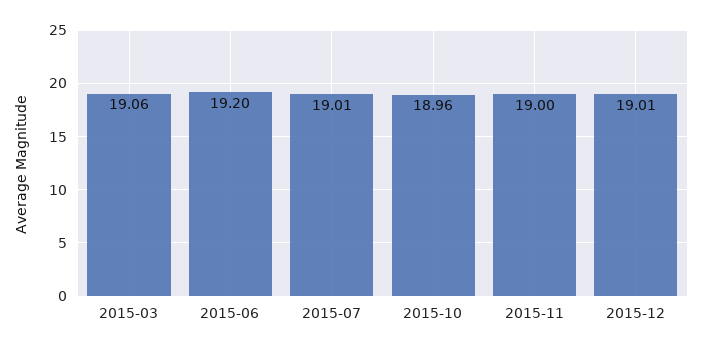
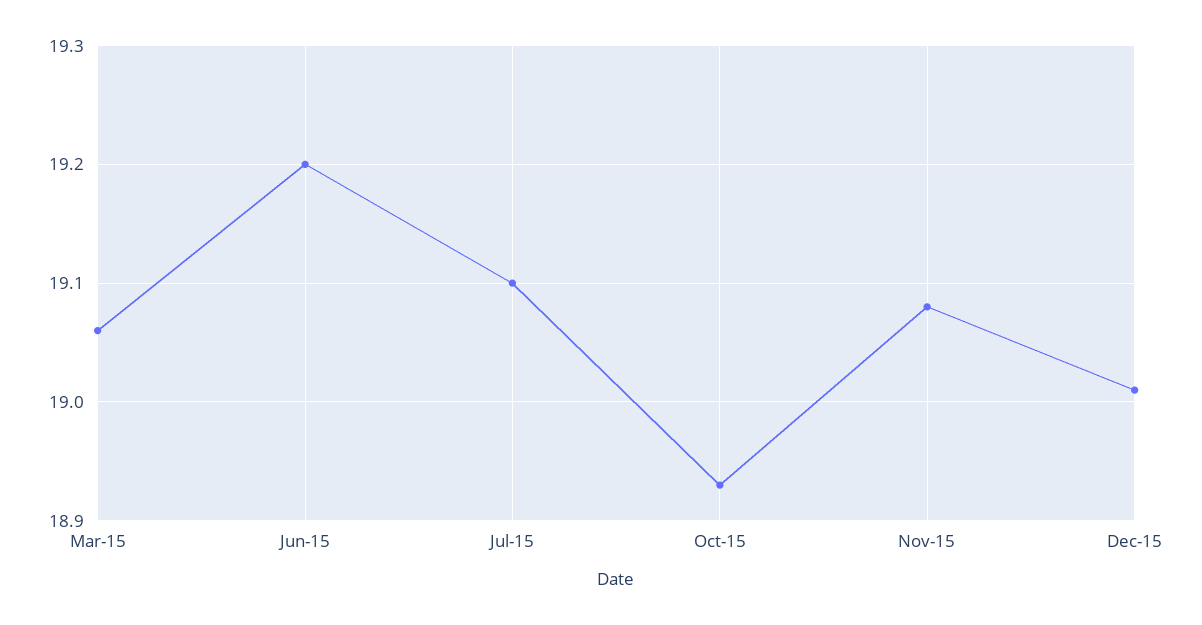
2015-07: 19.01 -> 19.1
2015-10: 18.96 -> 18.93
2015-11: 19 -> 19.08

